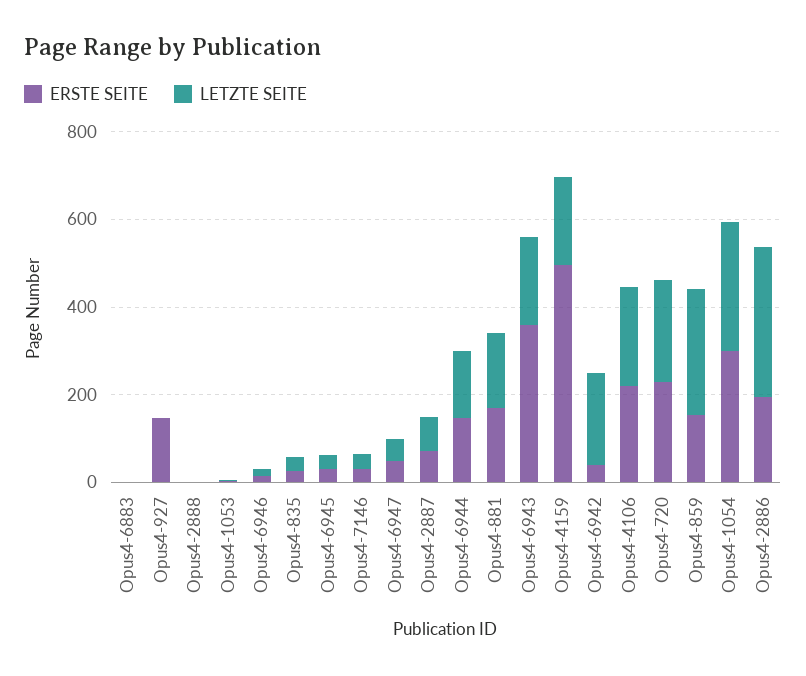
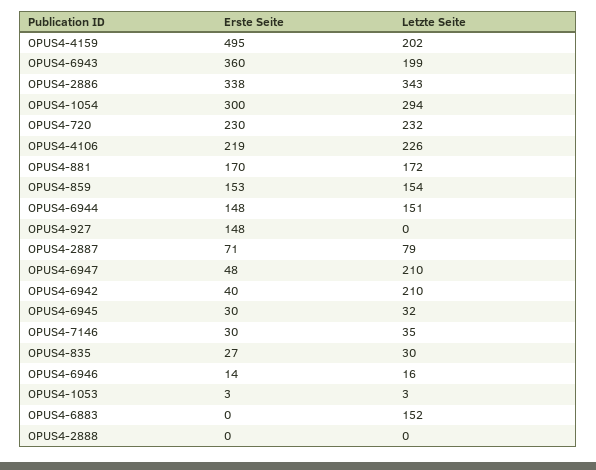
LETZTE SEITE, Opus4-6883: 0 -> 152
LETZTE SEITE, Opus4-6947: 50 -> 210
LETZTE SEITE, Opus4-859: 300 -> 154
ERSTE SEITE, Opus4-2886: 200 -> 338

